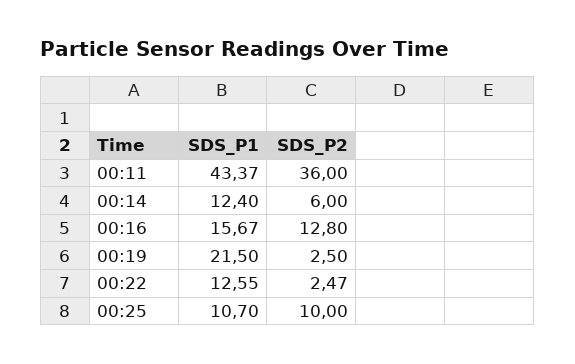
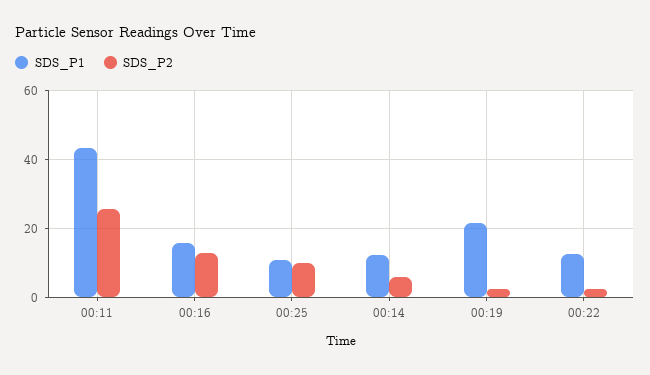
SDS_P2, 00:11: 36 -> 26

